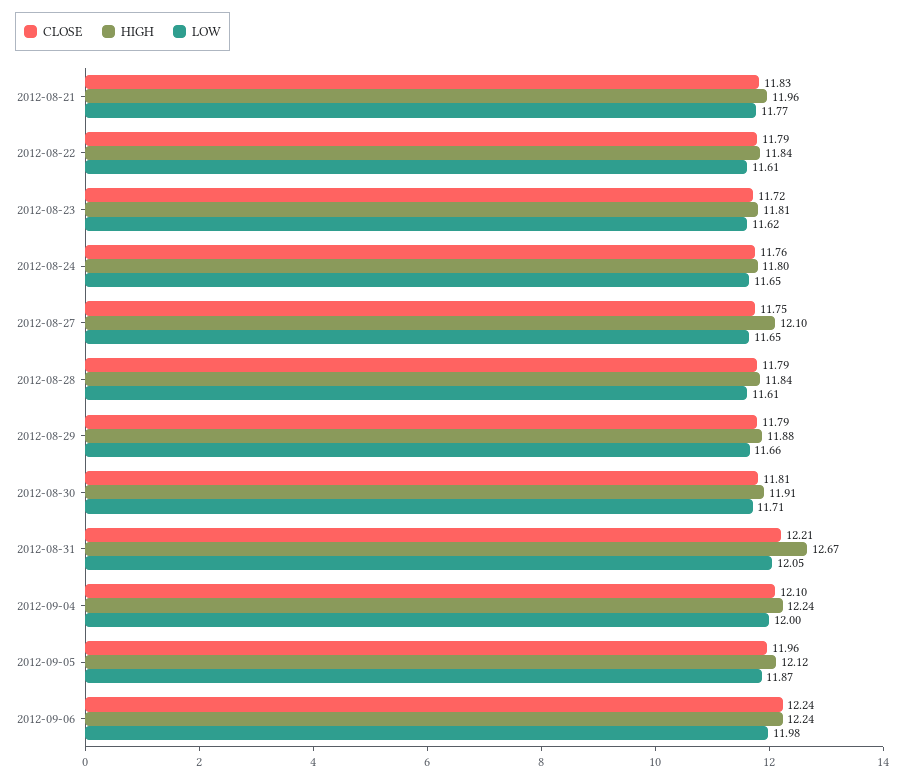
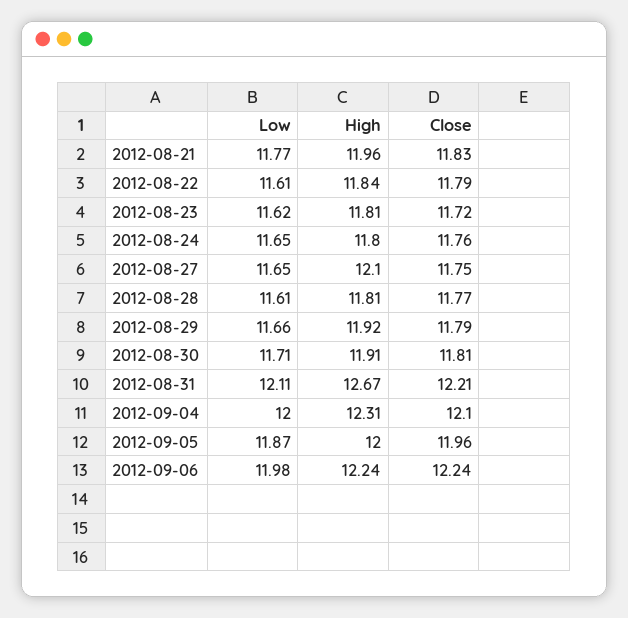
CLOSE, 2012-08-28: 11.79 -> 11.77
HIGH, 2012-08-28: 11.84 -> 11.81
HIGH, 2012-08-29: 11.88 -> 11.92
LOW, 2012-08-31: 12.05 -> 12.11
HIGH, 2012-09-04: 12.24 -> 12.31
HIGH, 2012-09-05: 12.12 -> 12

